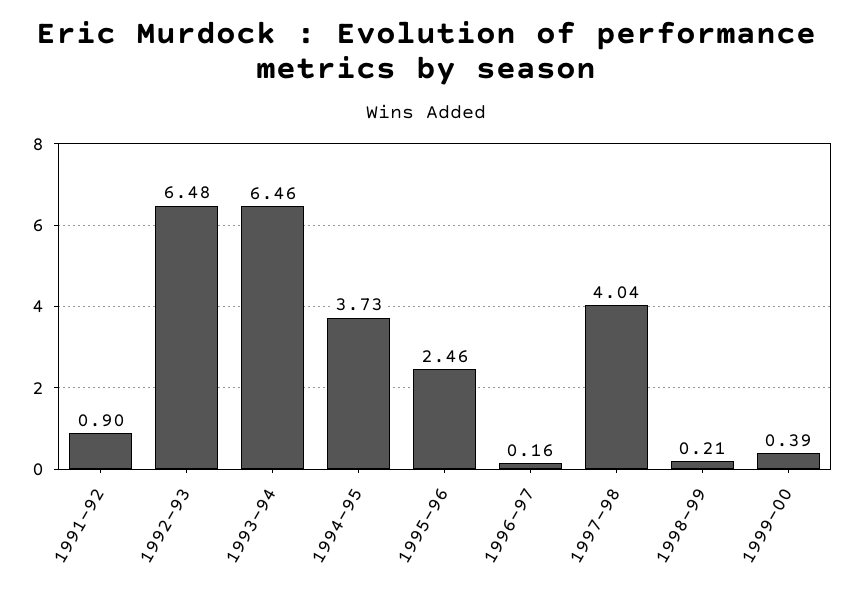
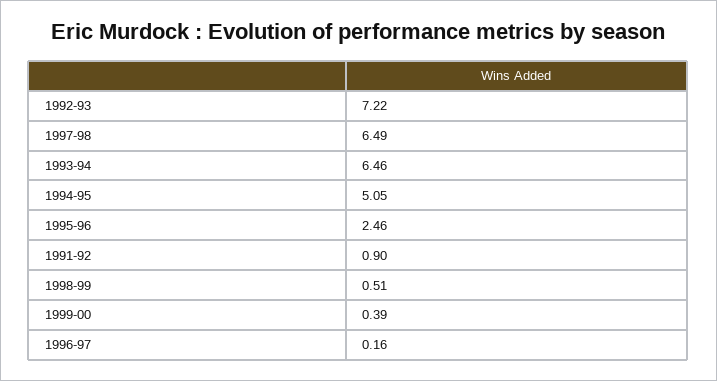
1992-93: 6.48 -> 7.22
1994-95: 3.73 -> 5.05
1997-98: 4.04 -> 6.49
1998-99: 0.21 -> 0.51

